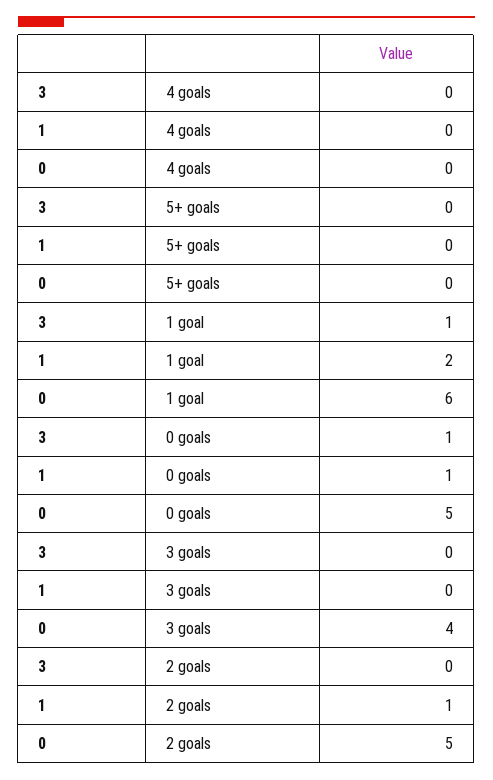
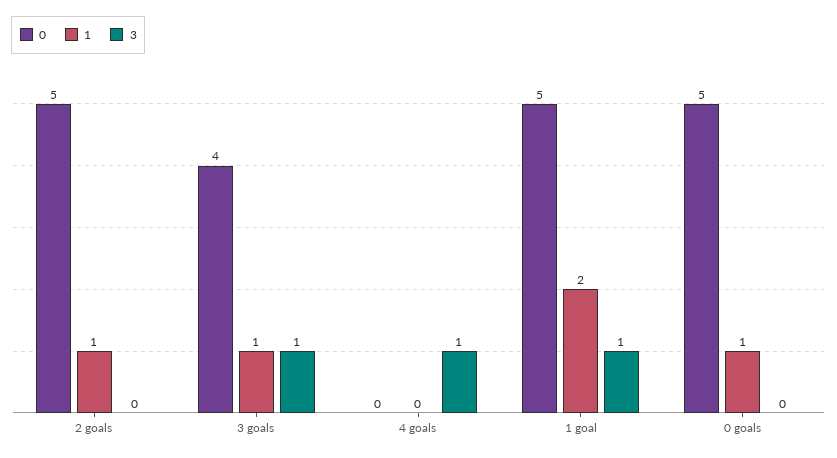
3, 4 goals: 0 -> 1
3, 5+ goals: 0 -> none
1, 5+ goals: 0 -> none
0, 5+ goals: 0 -> none
0, 1 goal: 6 -> 5
3, 0 goals: 1 -> 0
3, 3 goals: 0 -> 1
1, 3 goals: 0 -> 1

